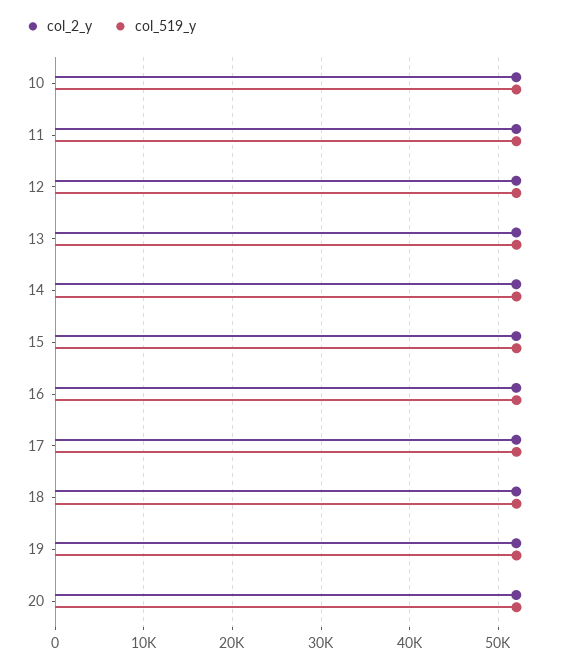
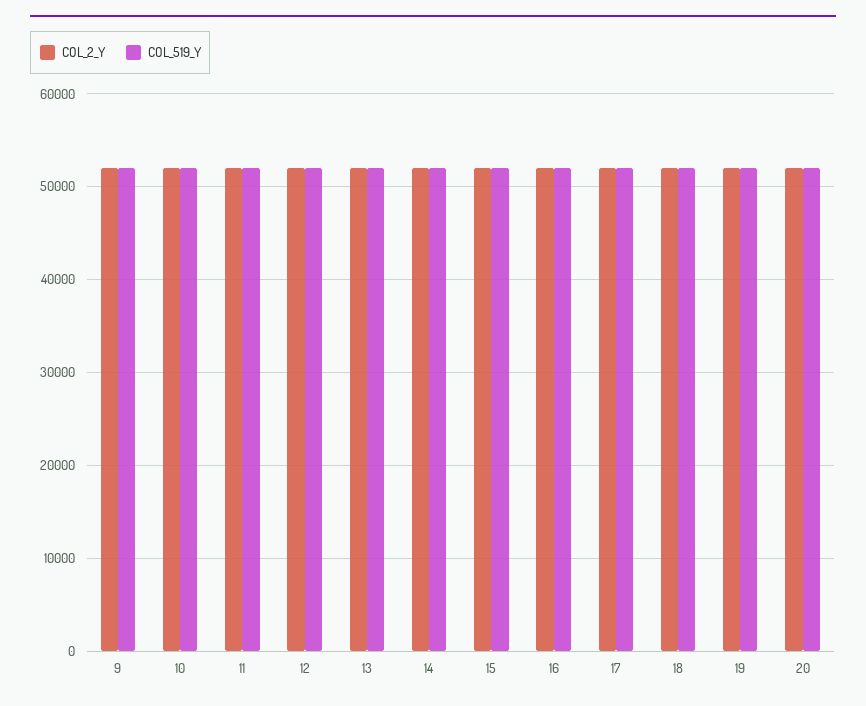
col_2_y, 9: none -> 52000
col_519_y, 9: none -> 52000

